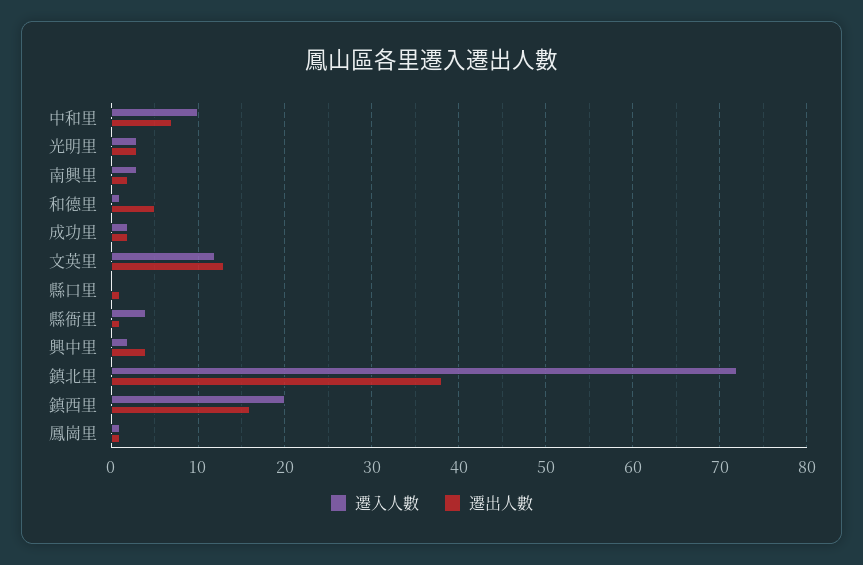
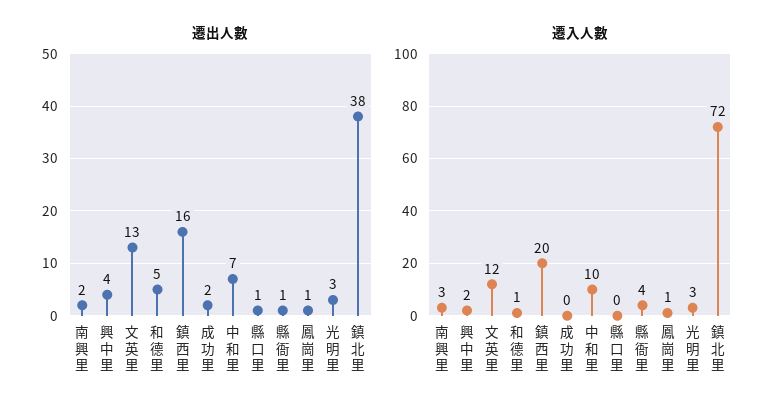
遷入人數, 成功里: 2 -> 0

